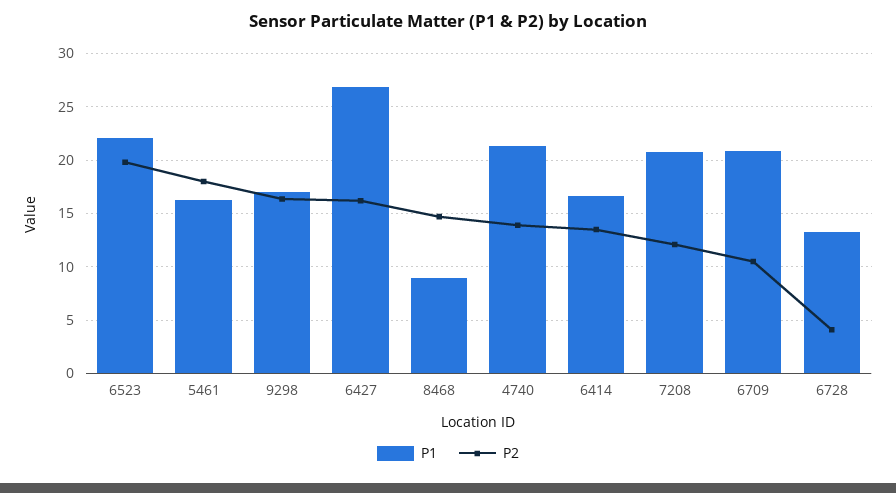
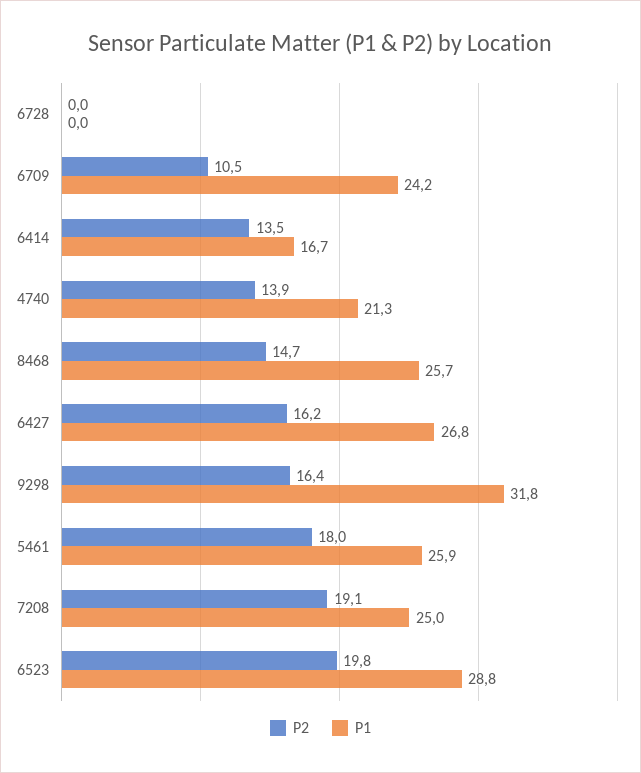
P1, 6523: 22 -> 28.8
P1, 5461: 16 -> 25.9
P1, 9298: 17 -> 31.8
P1, 8468: 9 -> 25.7
P1, 7208: 21 -> 25
P2, 7208: 12 -> 19.1
P1, 6709: 21 -> 24.2
P1, 6728: 13 -> 0
P2, 6728: 4 -> 0

